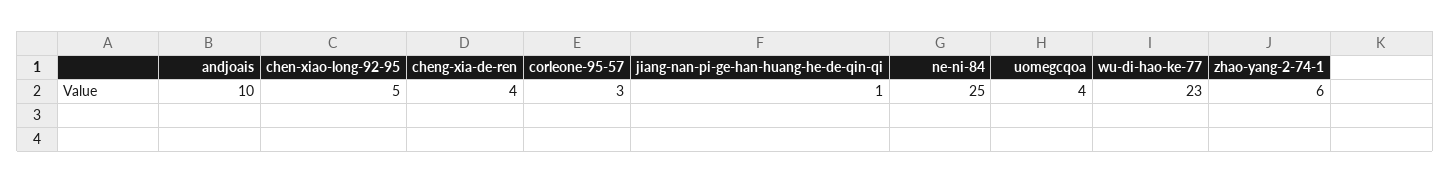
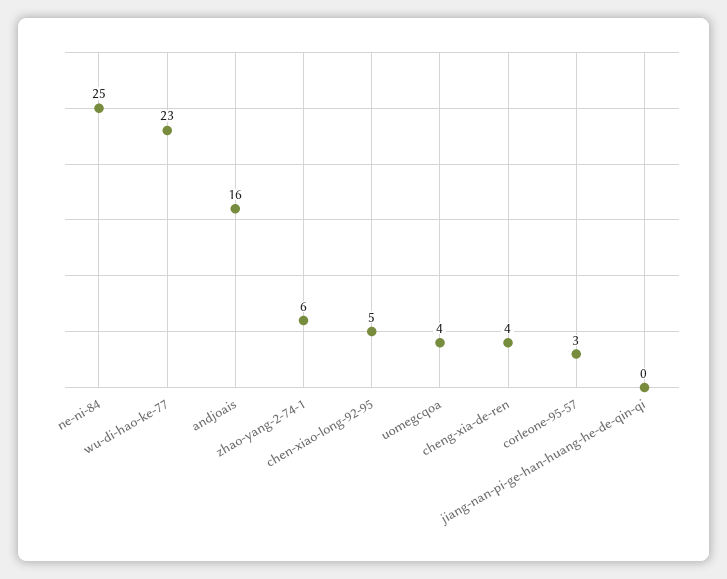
andjoais: 10 -> 16
jiang-nan-pi-ge-han-huang-he-de-qin-qi: 1 -> 0

